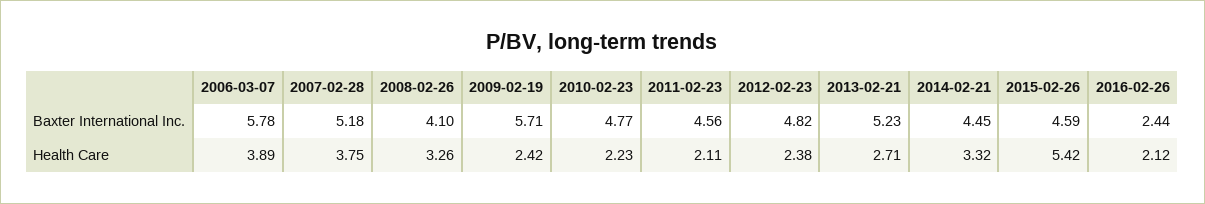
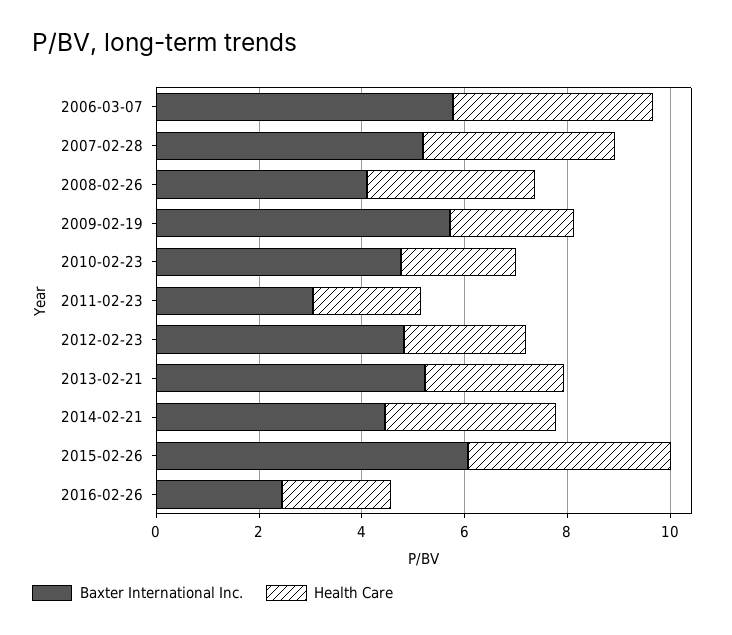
Baxter International Inc., 2011-02-23: 4.56 -> 3
Baxter International Inc., 2015-02-26: 4.59 -> 6
Health Care, 2015-02-26: 5.42 -> 4

